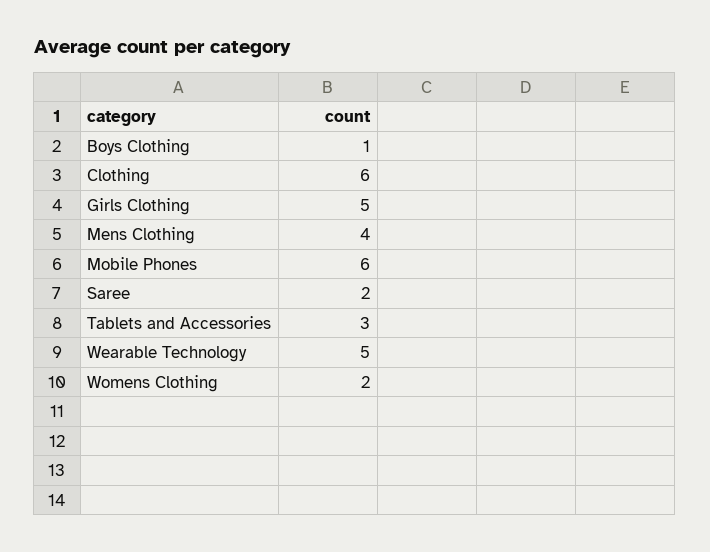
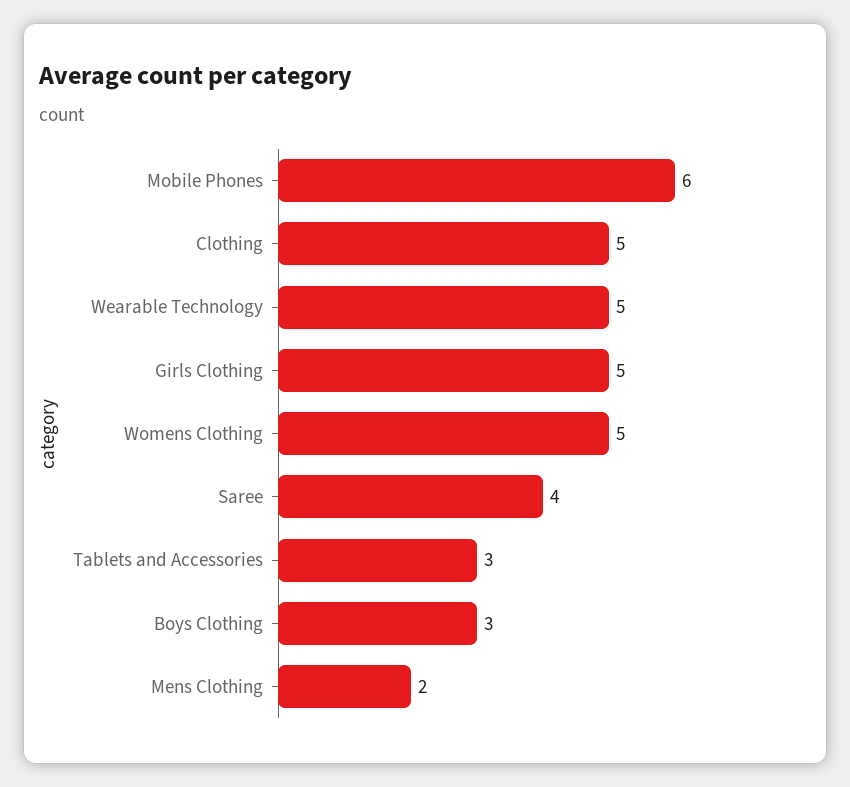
Boys Clothing: 1 -> 3
Clothing: 6 -> 5
Mens Clothing: 4 -> 2
Saree: 2 -> 4
Womens Clothing: 2 -> 5

